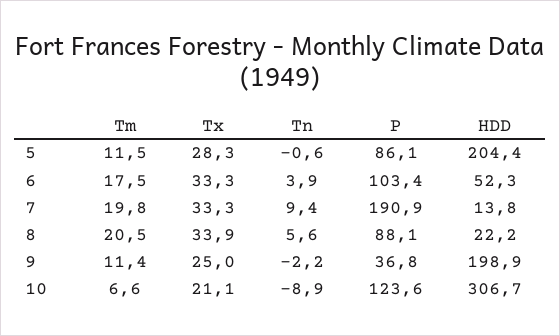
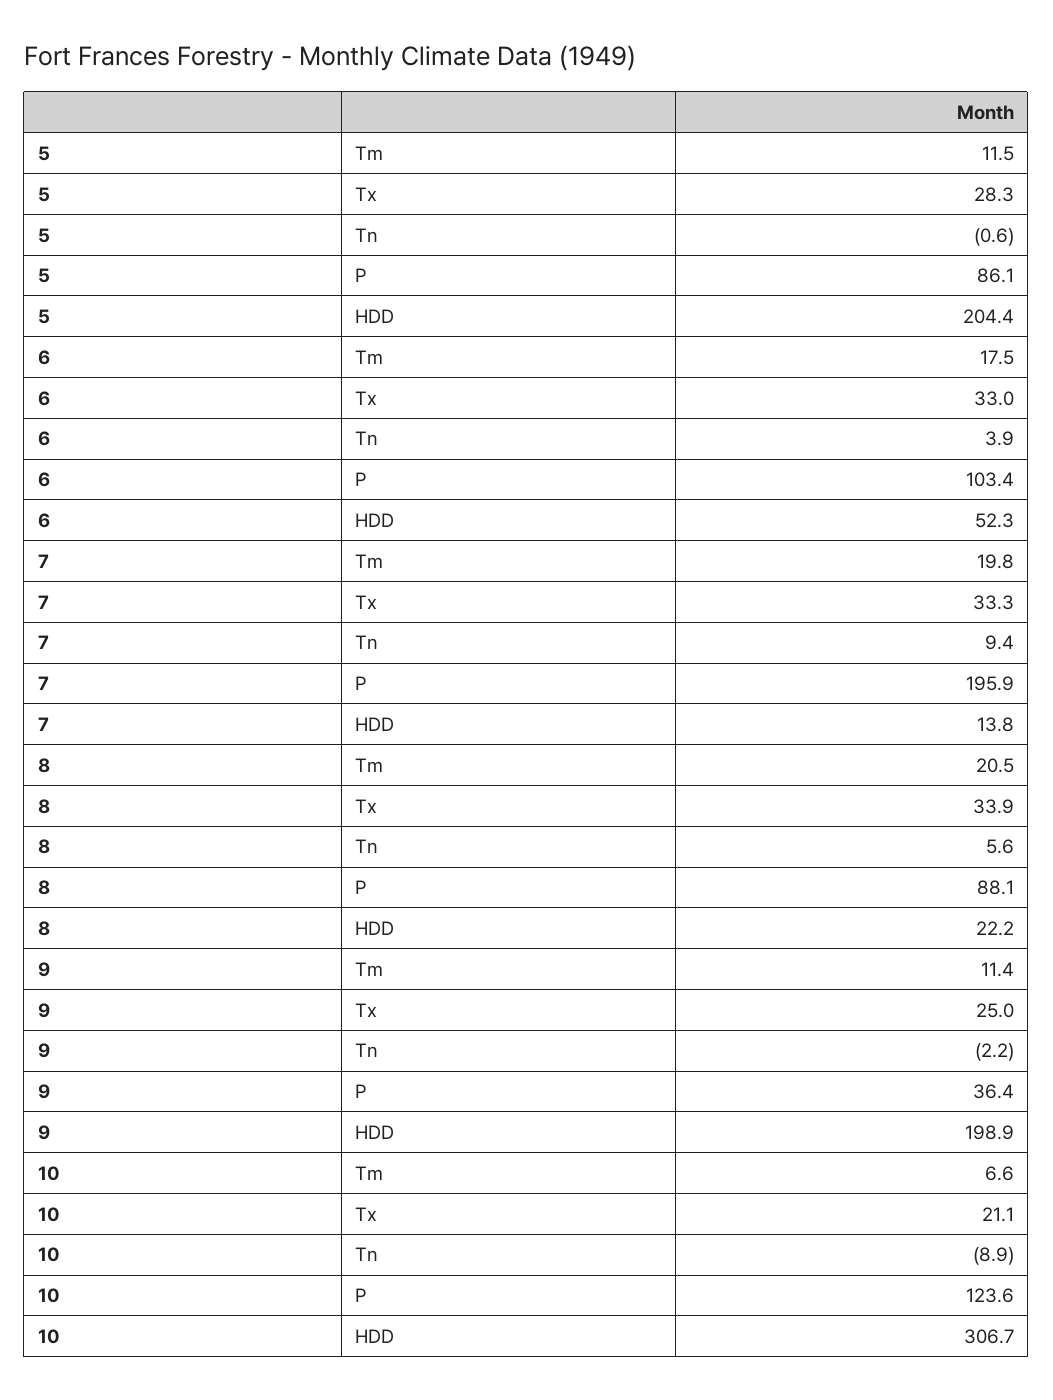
Tx, 6: 33.3 -> 33
P, 7: 190.9 -> 195.9
P, 9: 36.8 -> 36.4

